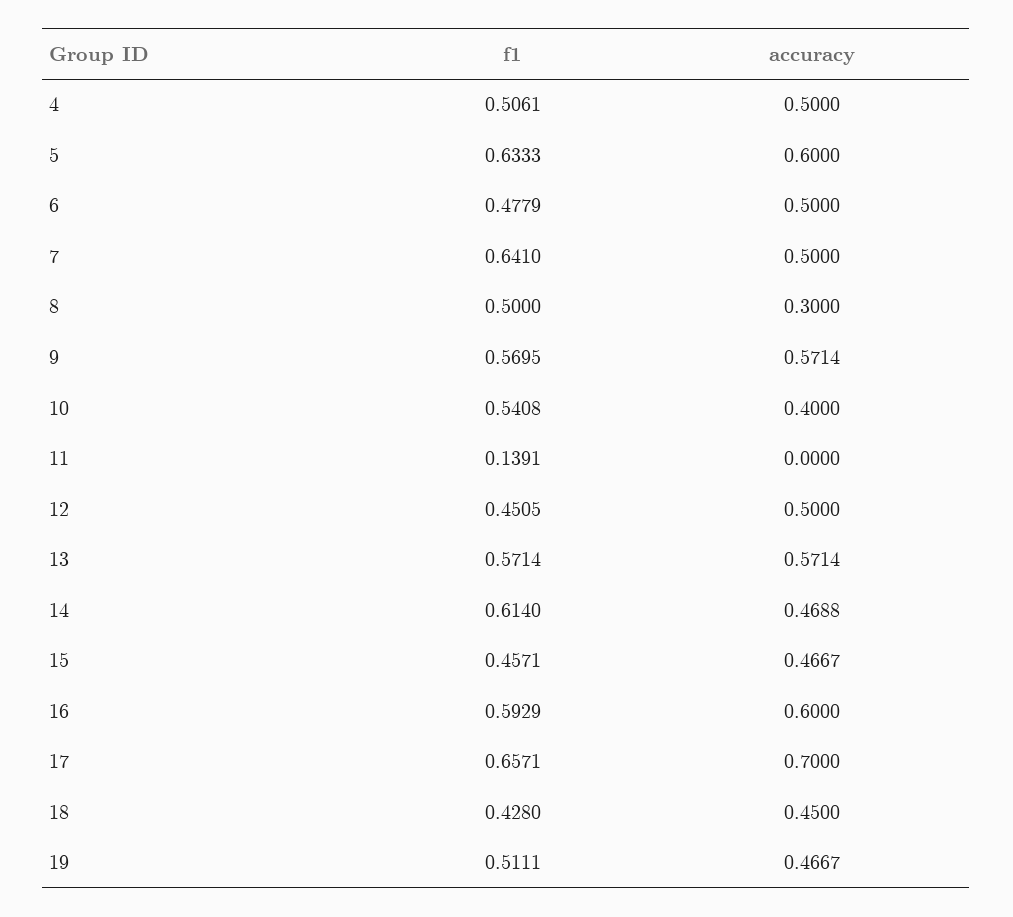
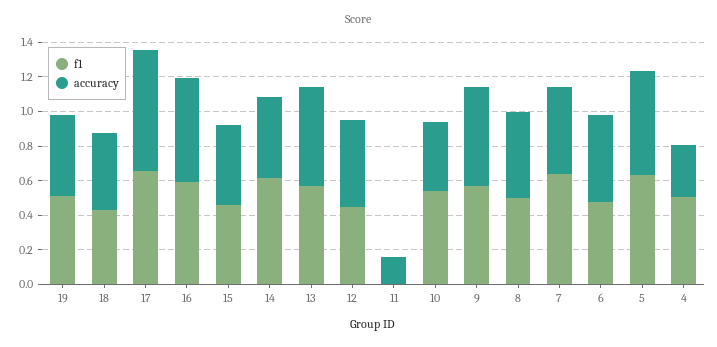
accuracy, 4: 0.5 -> 0.3
accuracy, 8: 0.3 -> 0.5
f1, 11: 0.1391 -> 0
accuracy, 11: 0 -> 0.15

